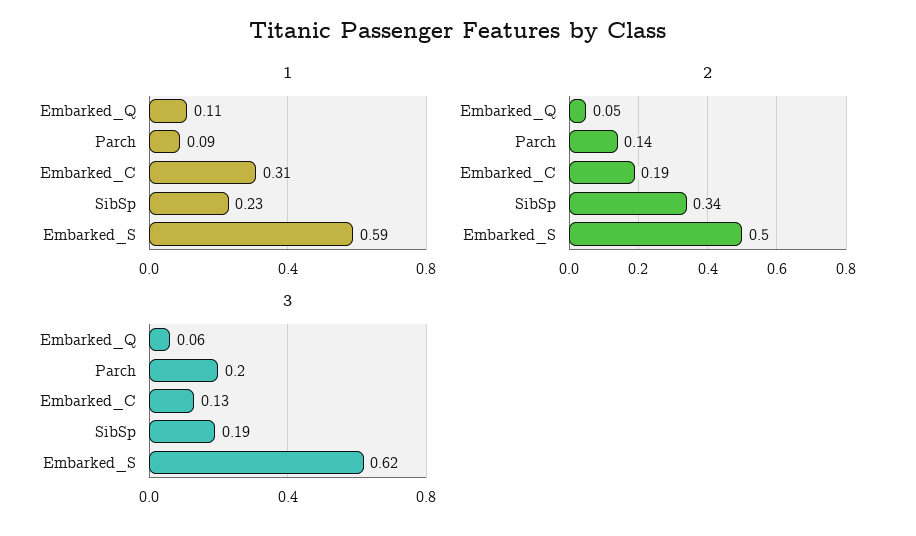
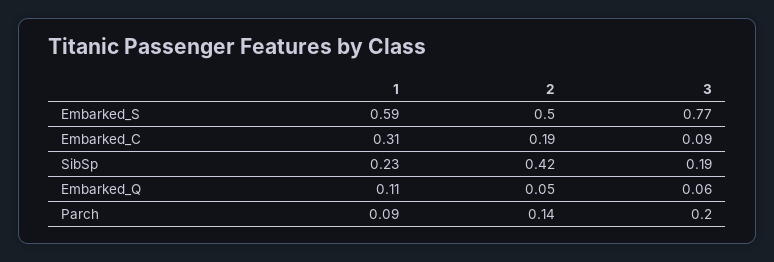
2, SibSp: 0.34 -> 0.42
3, Embarked_C: 0.13 -> 0.09
3, Embarked_S: 0.62 -> 0.77

